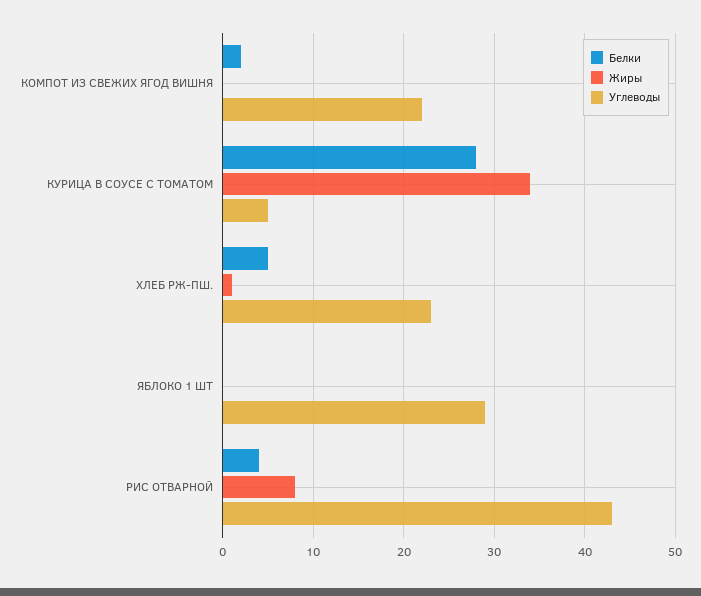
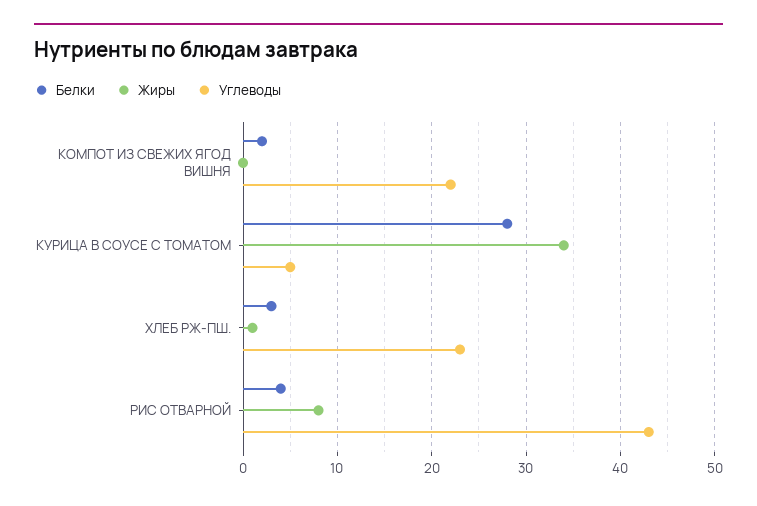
Белки, ХЛЕБ РЖ-ПШ.: 5 -> 3
Белки, ЯБЛОКО 1 ШТ: 0 -> none
Жиры, ЯБЛОКО 1 ШТ: 0 -> none
Углеводы, ЯБЛОКО 1 ШТ: 29 -> none

